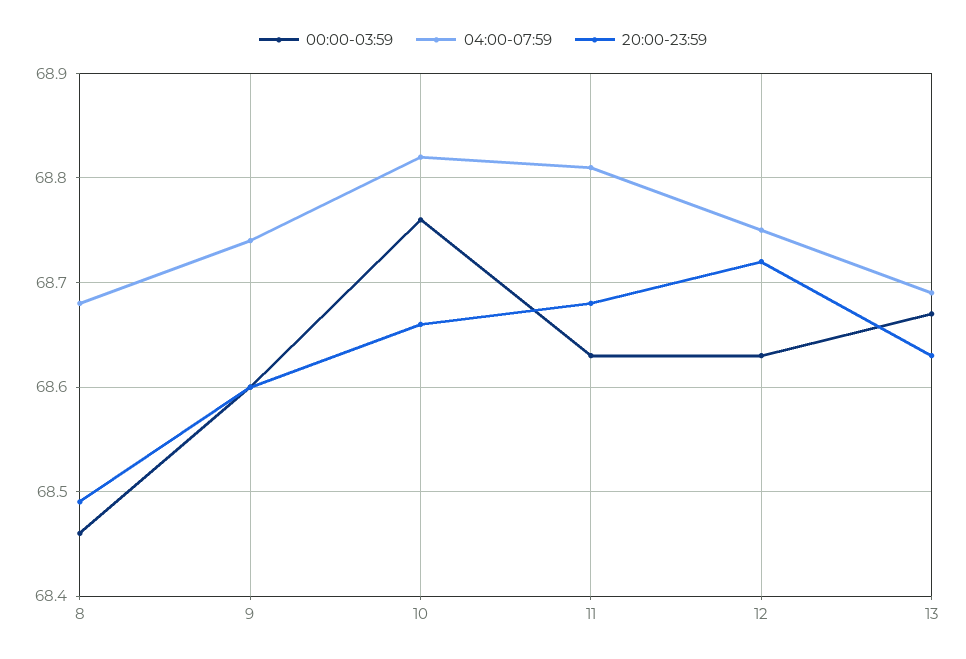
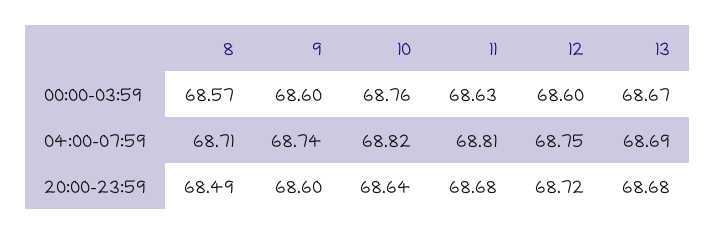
00:00-03:59, 8: 68.46 -> 68.57
04:00-07:59, 8: 68.68 -> 68.71
20:00-23:59, 10: 68.66 -> 68.64
00:00-03:59, 12: 68.63 -> 68.6
20:00-23:59, 13: 68.63 -> 68.68

